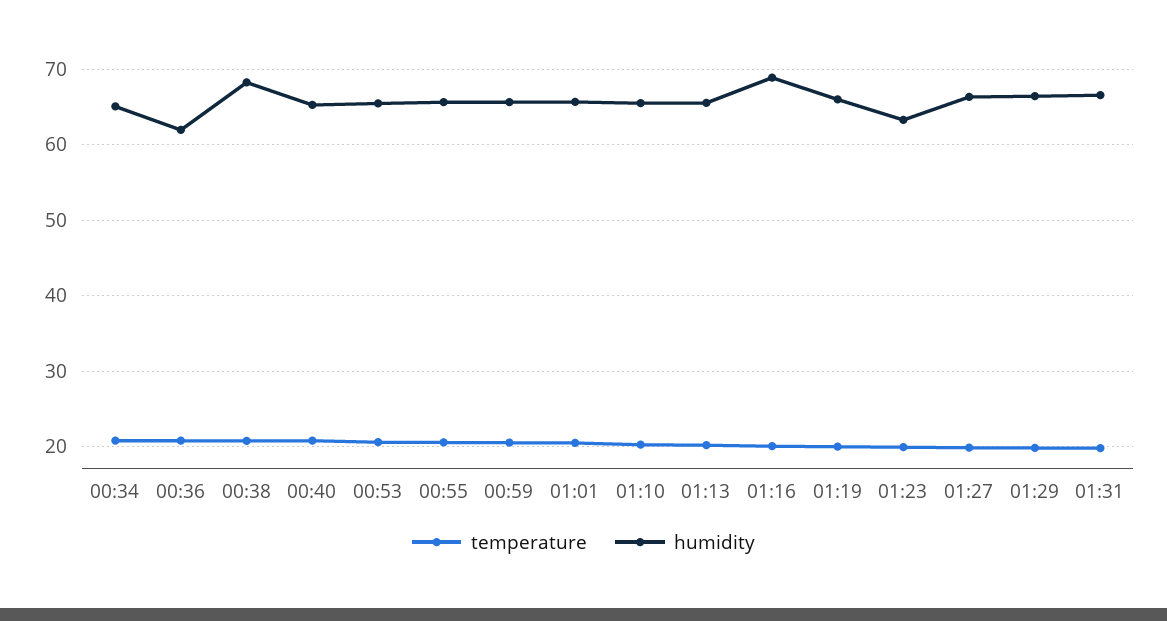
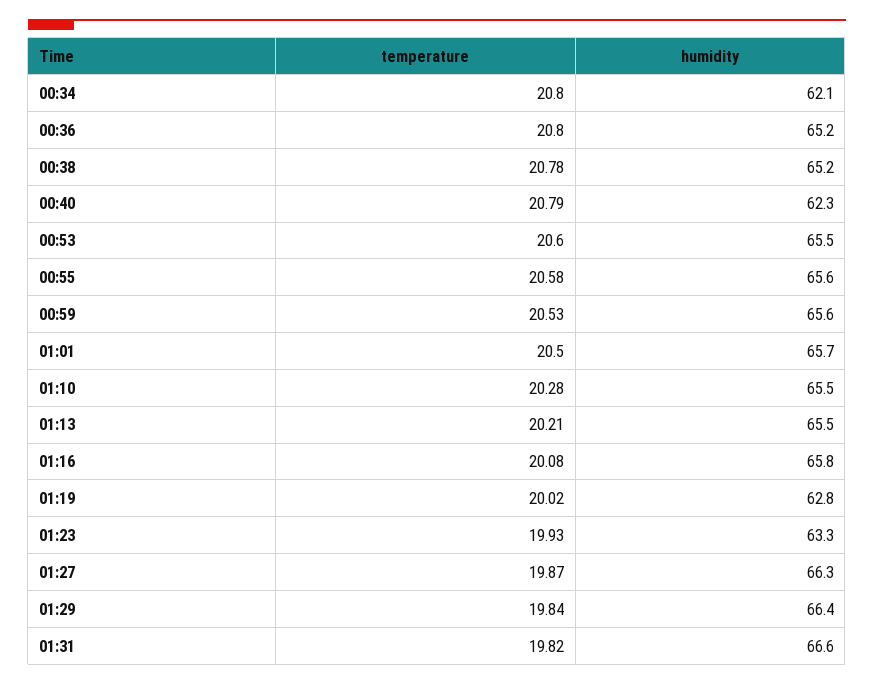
humidity, 00:34: 65 -> 62.1
humidity, 00:36: 62 -> 65.2
humidity, 00:38: 68 -> 65.2
humidity, 00:40: 65 -> 62.3
humidity, 01:16: 69 -> 65.8
humidity, 01:19: 66 -> 62.8

